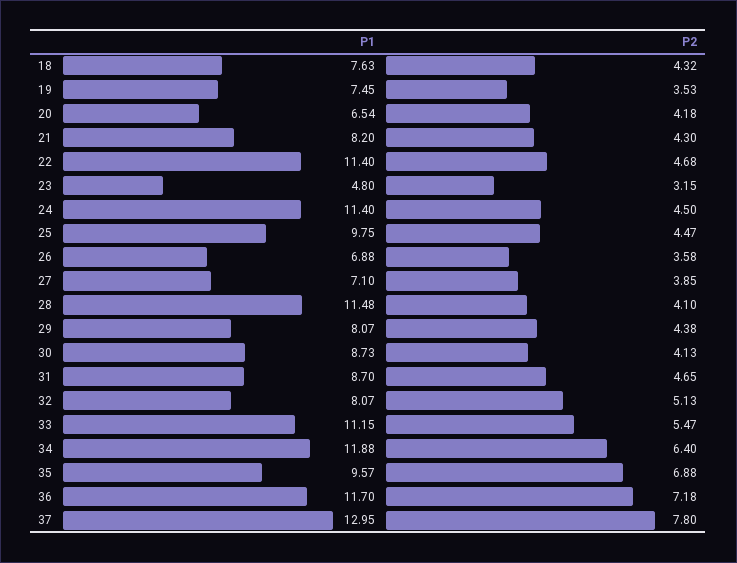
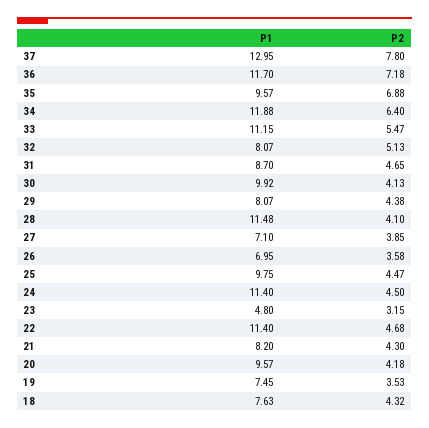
P1, 20: 6.54 -> 9.57
P1, 26: 6.88 -> 6.95
P1, 30: 8.73 -> 9.92

